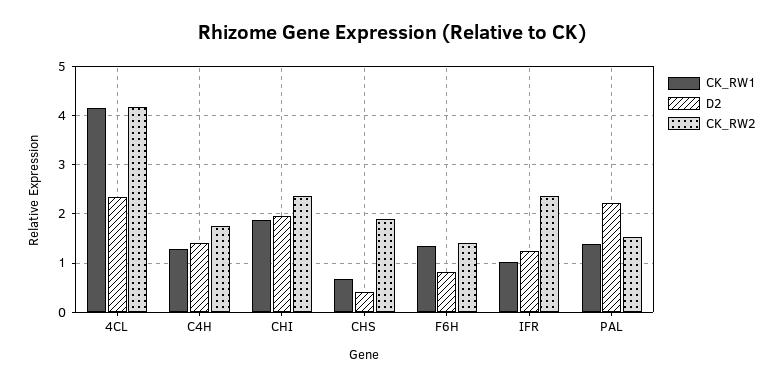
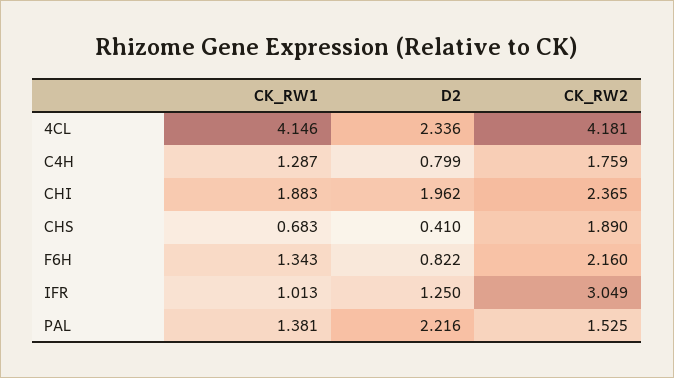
D2, C4H: 1.4 -> 0.799
CK_RW2, F6H: 1.4 -> 2.16
CK_RW2, IFR: 2.4 -> 3.049

